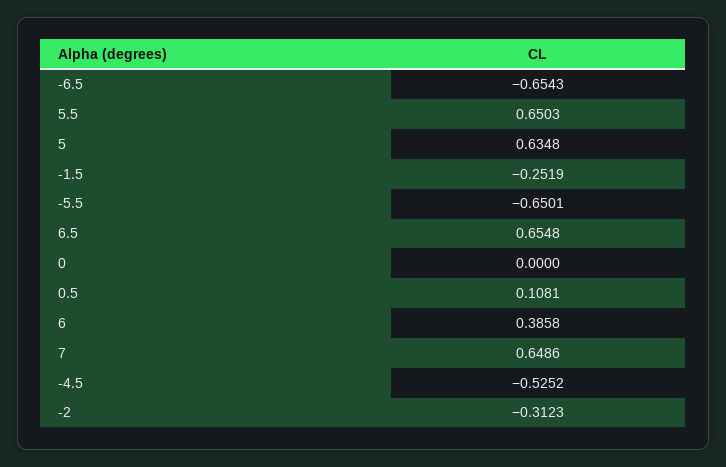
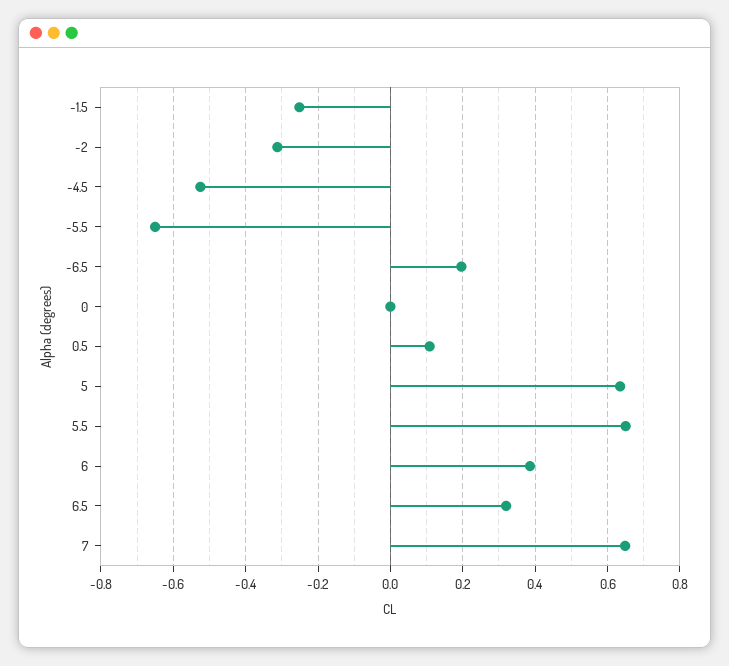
-6.5: -0.6543 -> 0.2
6.5: 0.6548 -> 0.32

